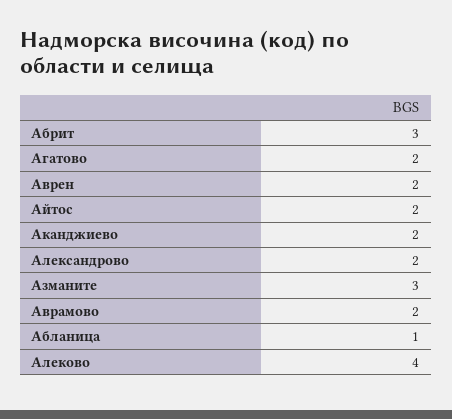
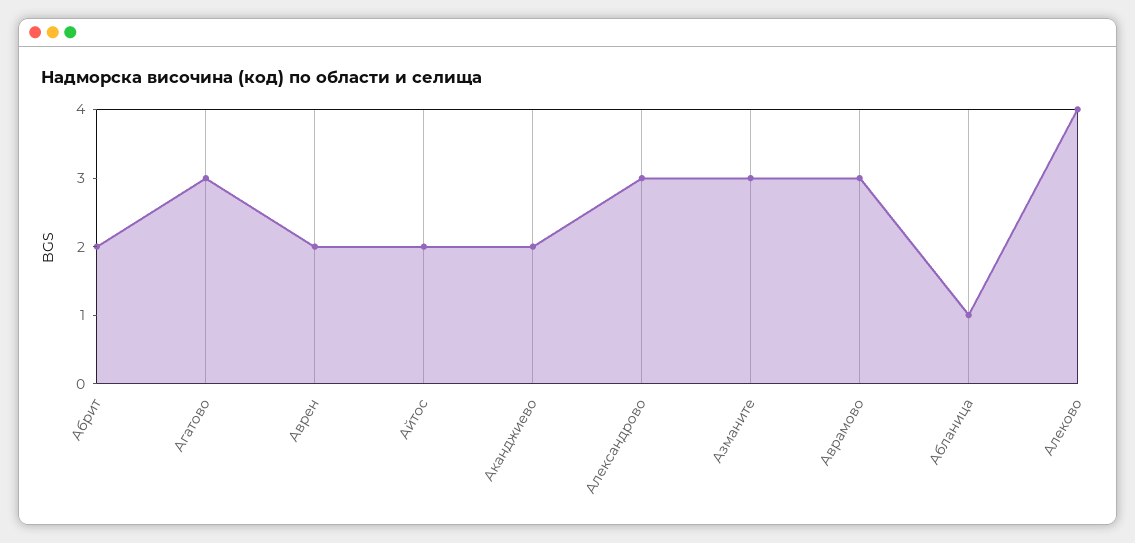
Абрит: 3 -> 2
Агатово: 2 -> 3
Александрово: 2 -> 3
Аврамово: 2 -> 3

